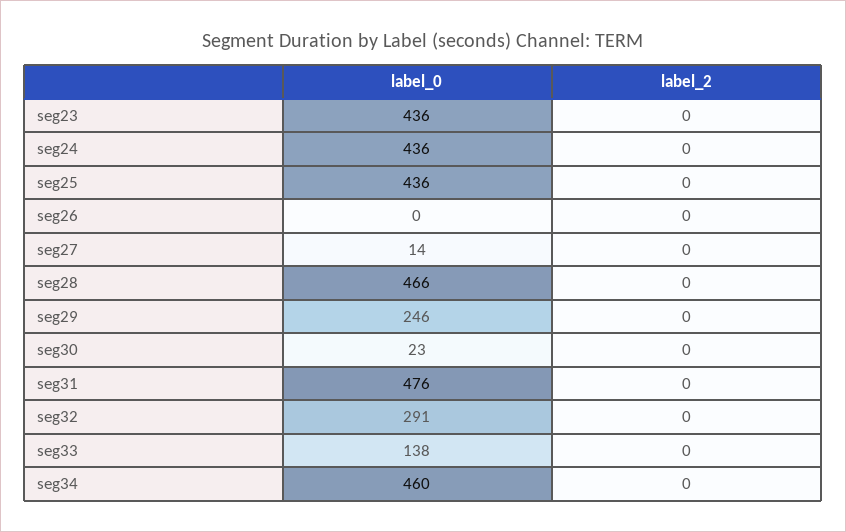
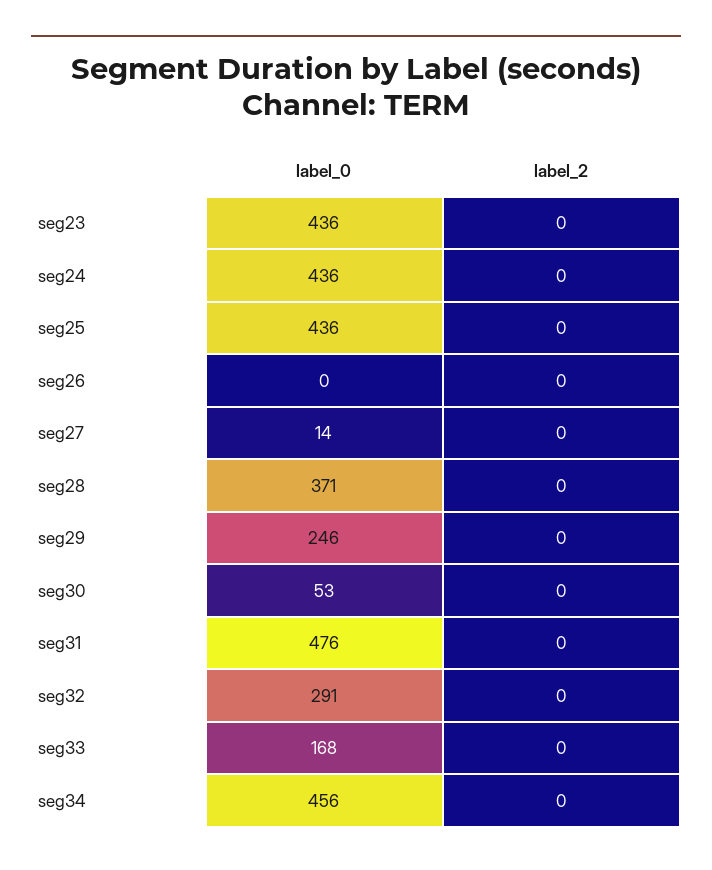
label_0, seg28: 466 -> 371
label_0, seg30: 23 -> 53
label_0, seg33: 138 -> 168
label_0, seg34: 460 -> 456

